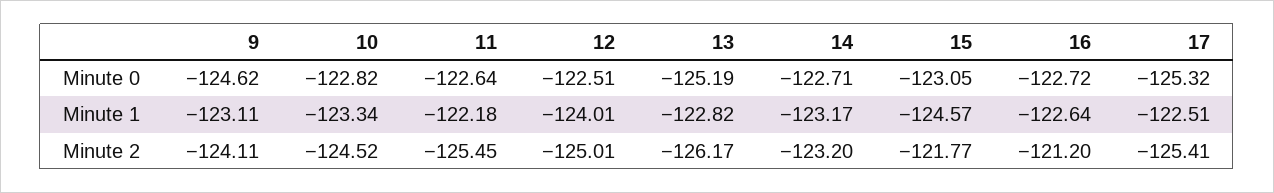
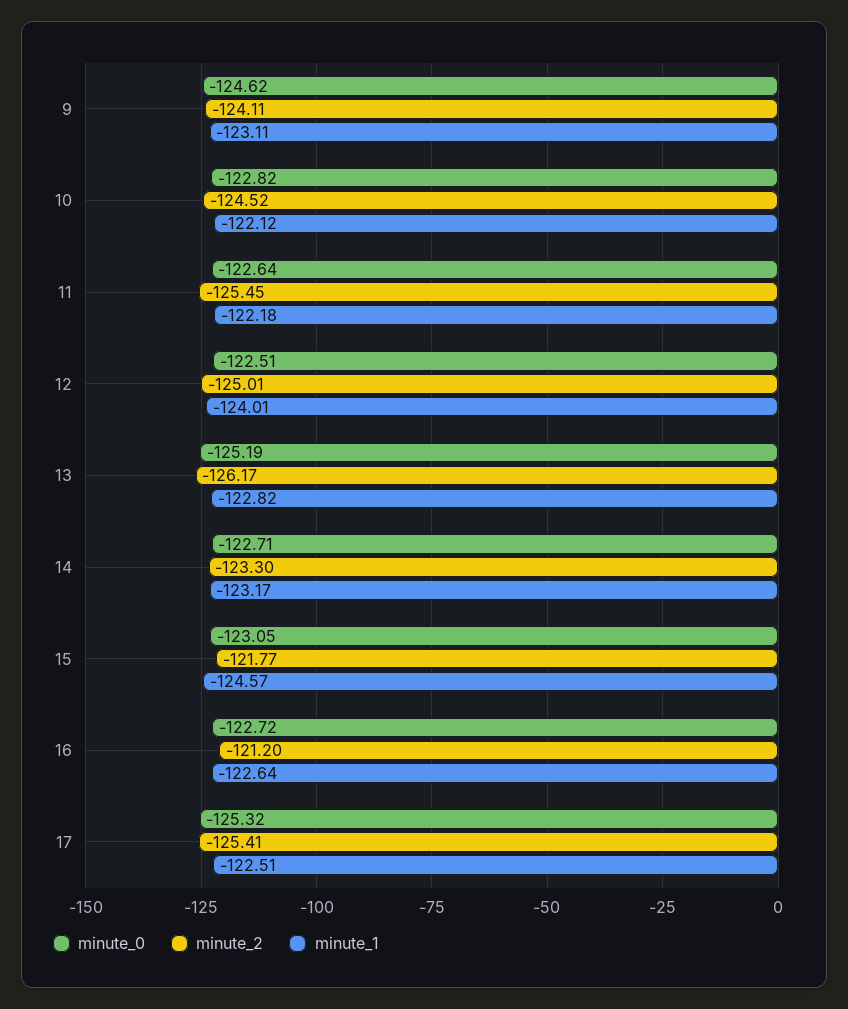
Minute 1, 10: -123.34 -> -122.12
Minute 2, 14: -123.2 -> -123.3

